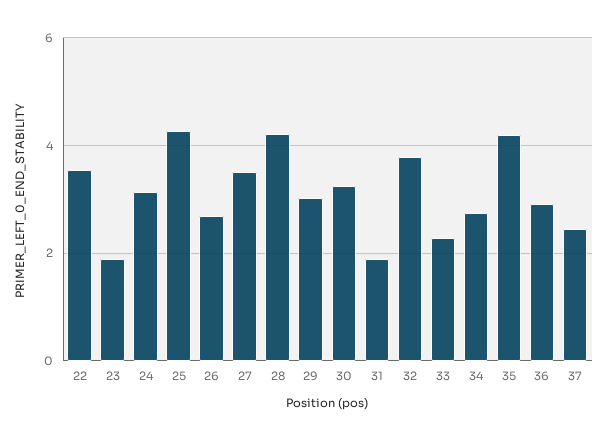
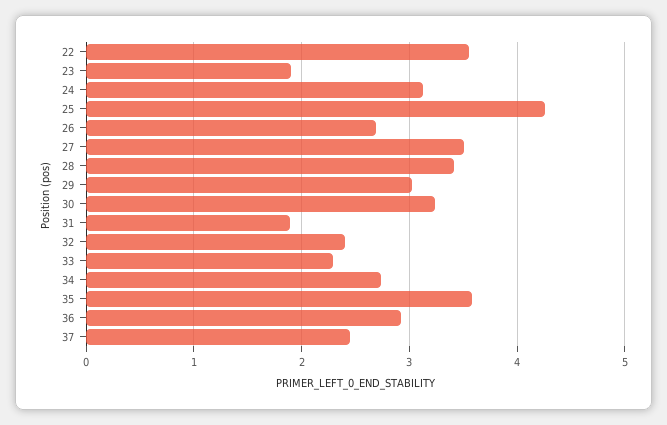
28: 4.2 -> 3.4
32: 3.8 -> 2.4
35: 4.2 -> 3.6

